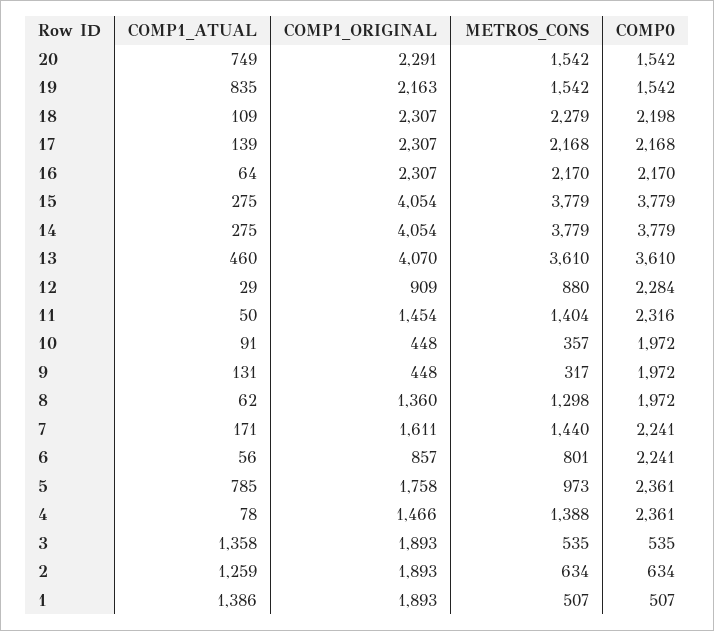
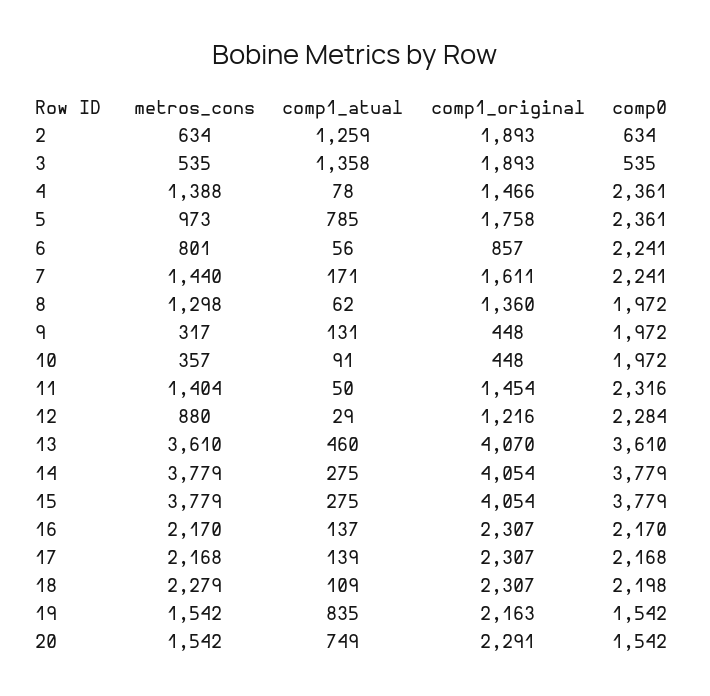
COMP1_ATUAL, 16: 64 -> 137
COMP1_ORIGINAL, 12: 909 -> 1216
COMP1_ATUAL, 1: 1386 -> none
COMP1_ORIGINAL, 1: 1893 -> none
METROS_CONS, 1: 507 -> none
COMP0, 1: 507 -> none

